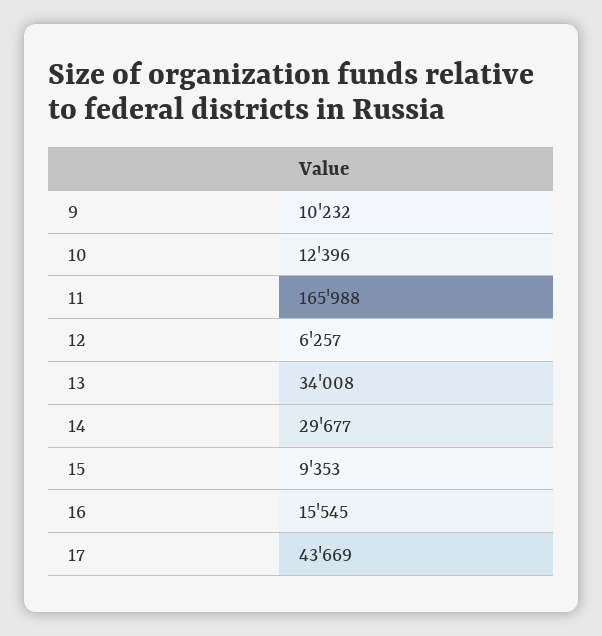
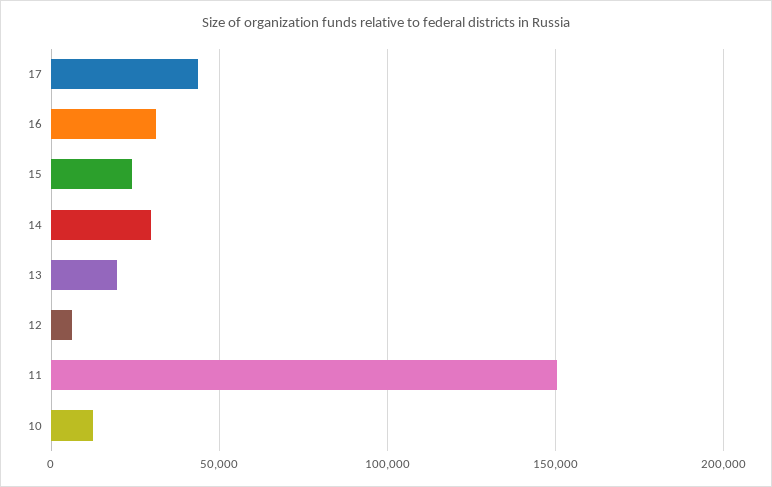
9: 10232 -> none
11: 165988 -> 150000
13: 34008 -> 20000
15: 9353 -> 25000
16: 15545 -> 30000

